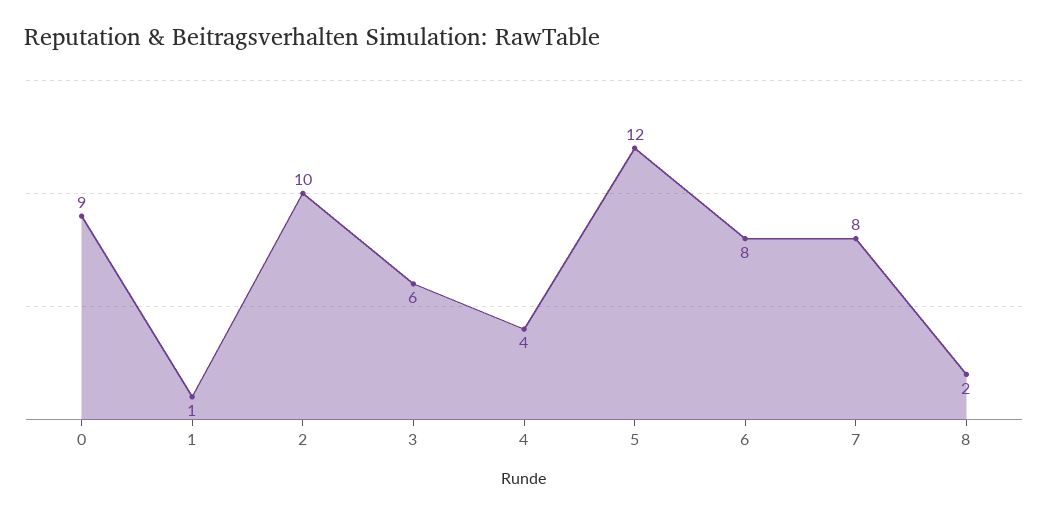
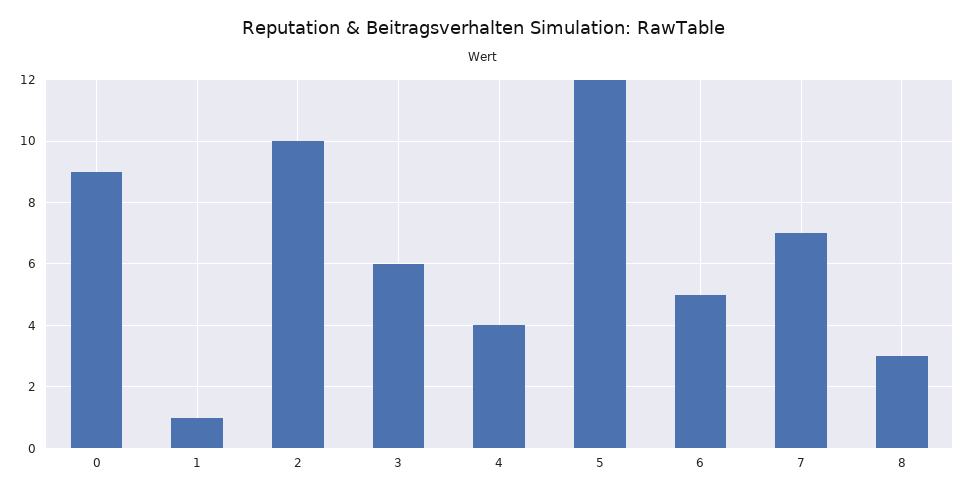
6: 8 -> 5
7: 8 -> 7
8: 2 -> 3

